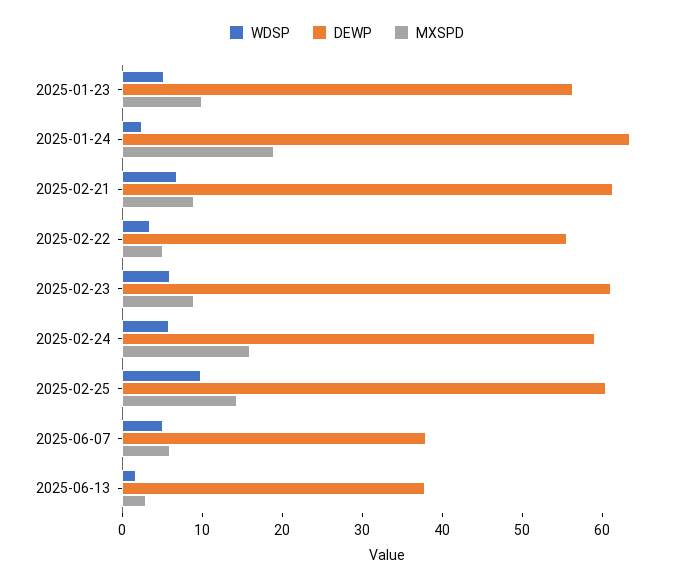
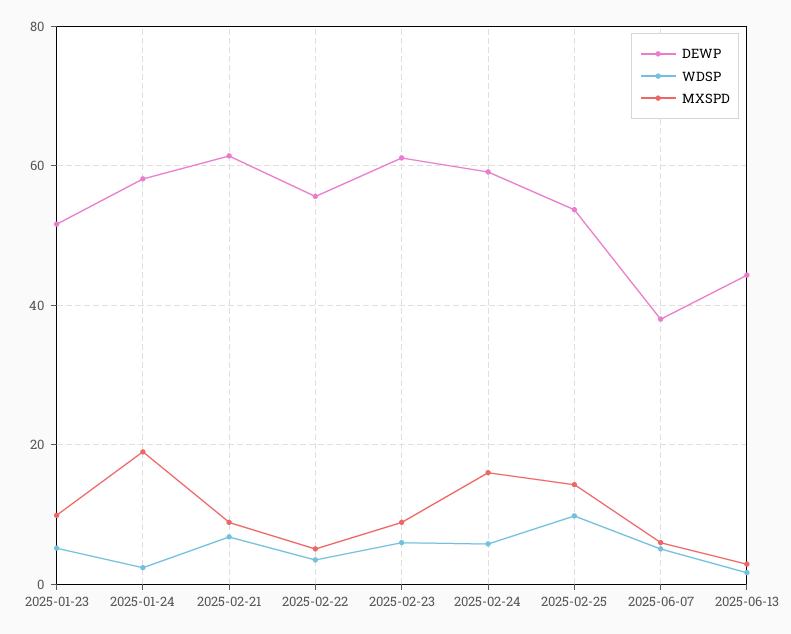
DEWP, 2025-01-23: 56 -> 52
DEWP, 2025-01-24: 64 -> 58
DEWP, 2025-02-25: 60 -> 54
DEWP, 2025-06-13: 38 -> 44

